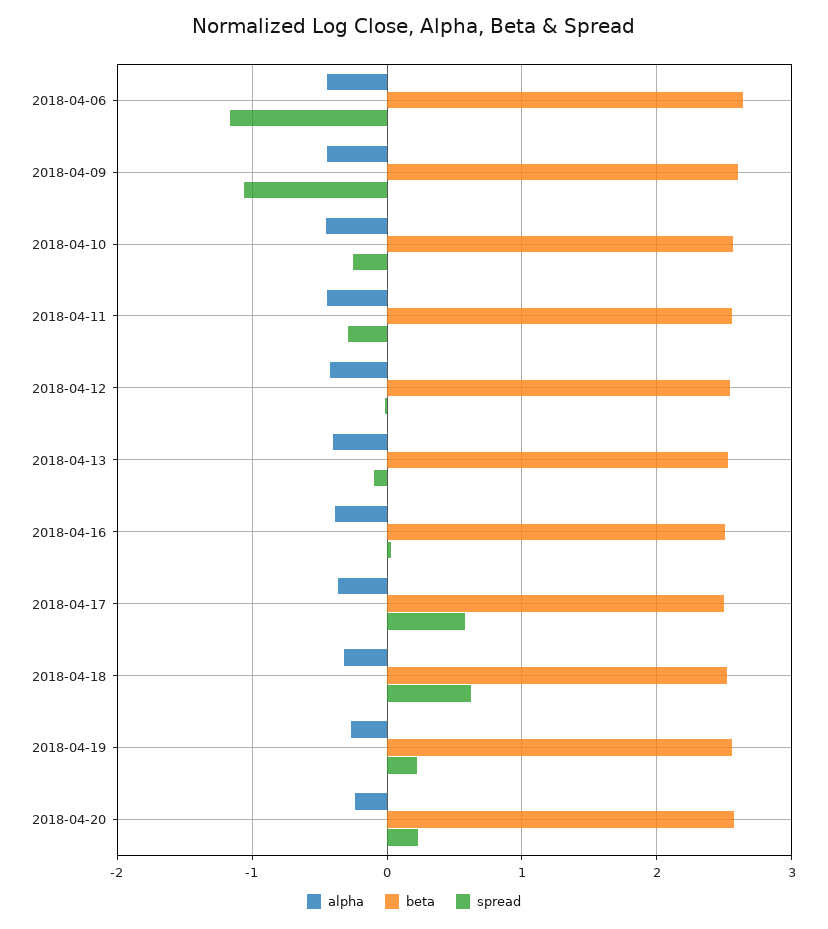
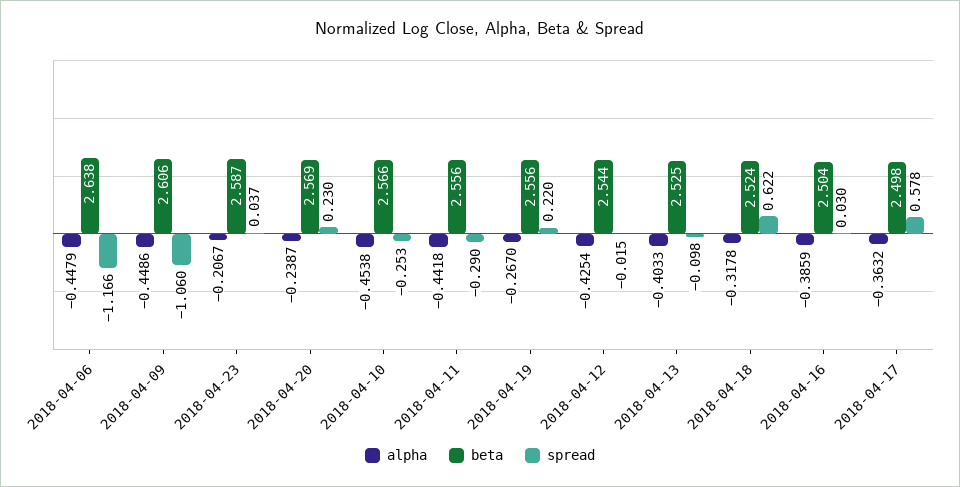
alpha, 2018-04-23: none -> -0.2067
beta, 2018-04-23: none -> 2.587
spread, 2018-04-23: none -> 0.037

